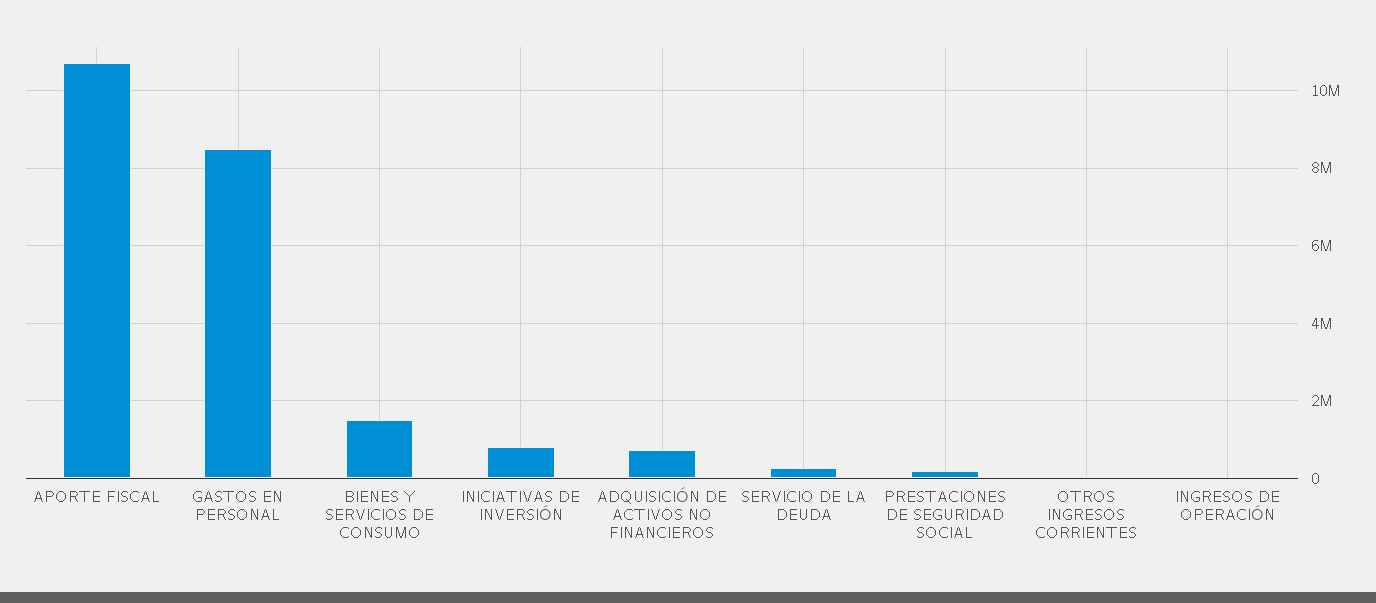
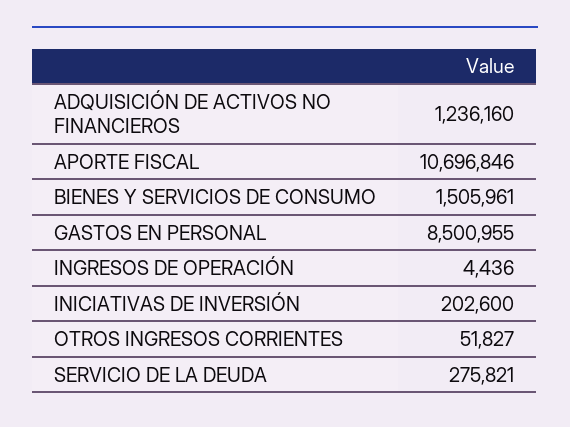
INICIATIVAS DE INVERSIÓN: 800000 -> 202600
ADQUISICIÓN DE ACTIVOS NO FINANCIEROS: 800000 -> 1236160
PRESTACIONES DE SEGURIDAD SOCIAL: 200000 -> none

